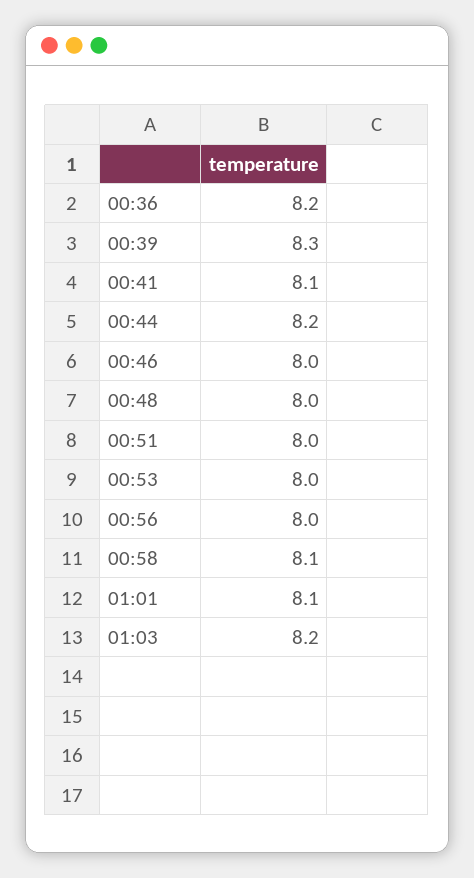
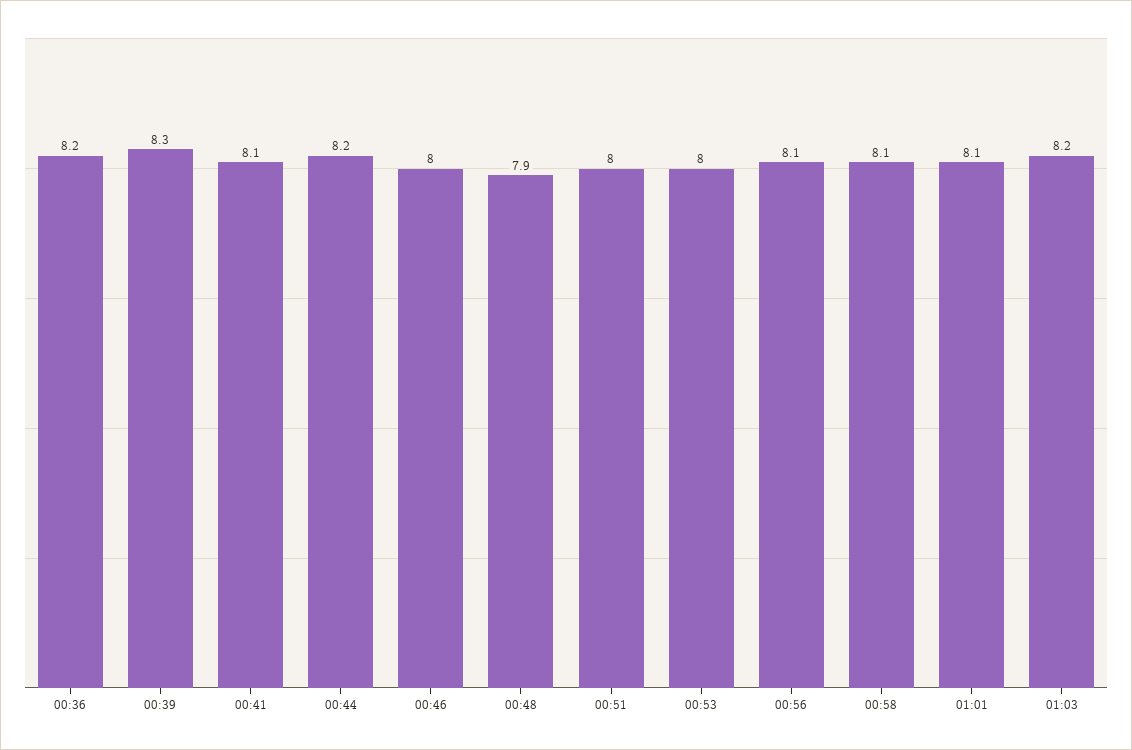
00:48: 8 -> 7.9
00:56: 8 -> 8.1

